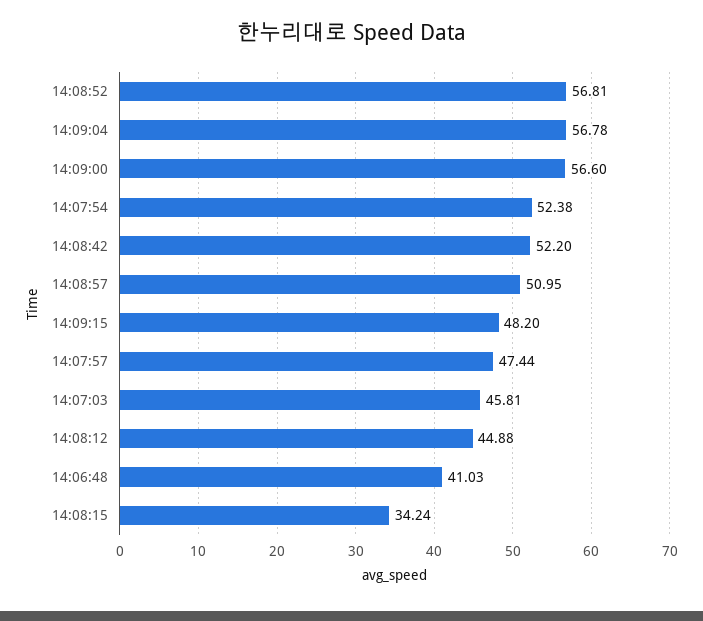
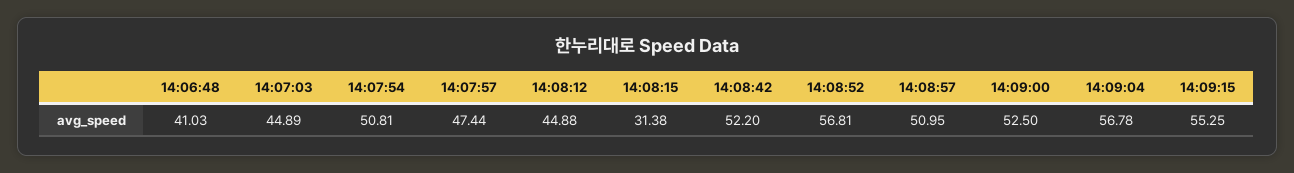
14:09:00: 56.6 -> 52.5
14:07:54: 52.38 -> 50.81
14:09:15: 48.2 -> 55.25
14:07:03: 45.81 -> 44.89
14:08:15: 34.24 -> 31.38

